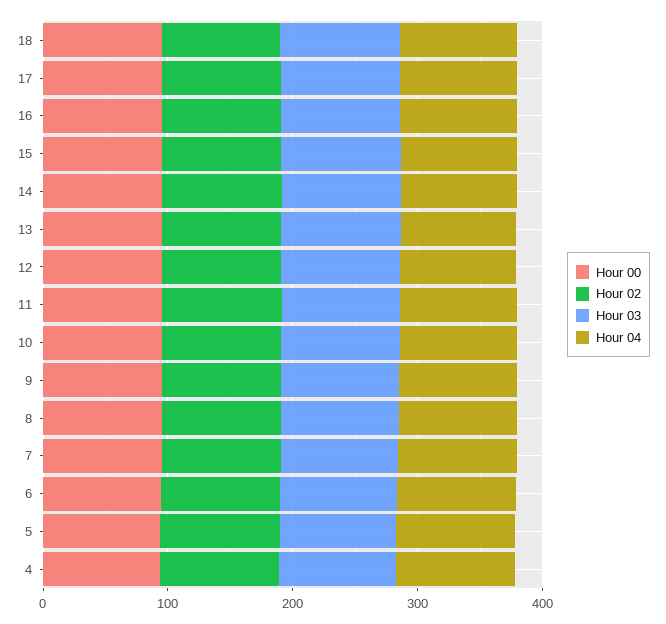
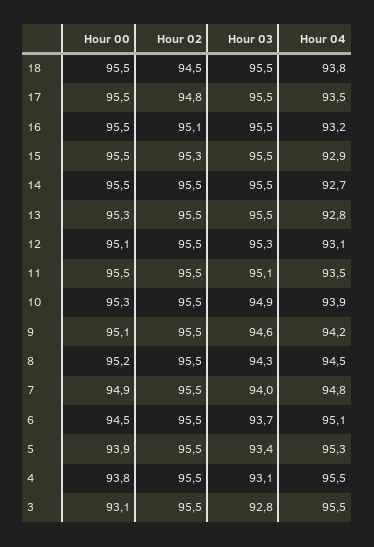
Hour 00, 3: none -> 93.1
Hour 02, 3: none -> 95.5
Hour 03, 3: none -> 92.8
Hour 04, 3: none -> 95.5

